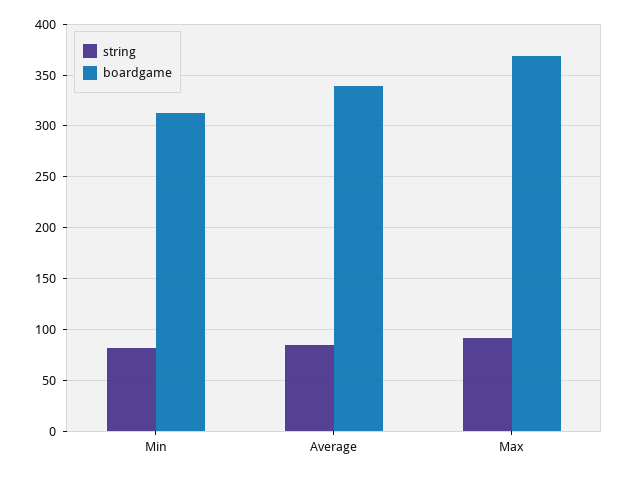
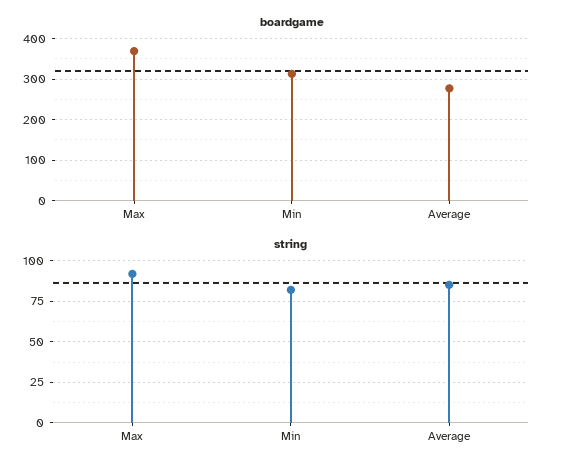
boardgame, Average: 340 -> 280

